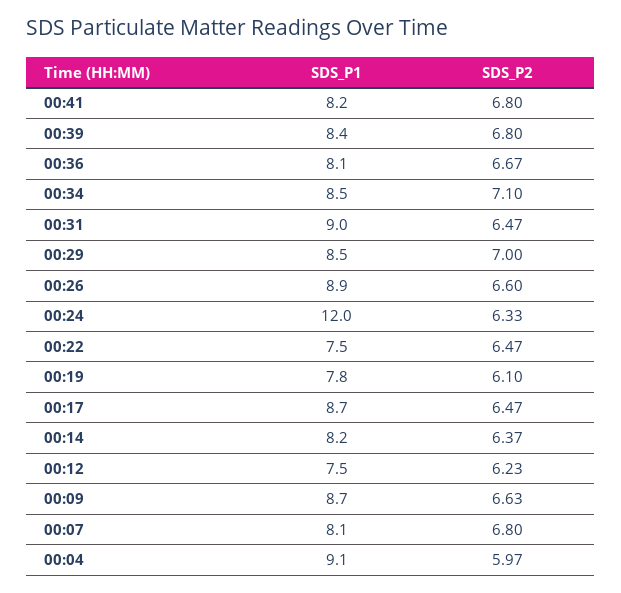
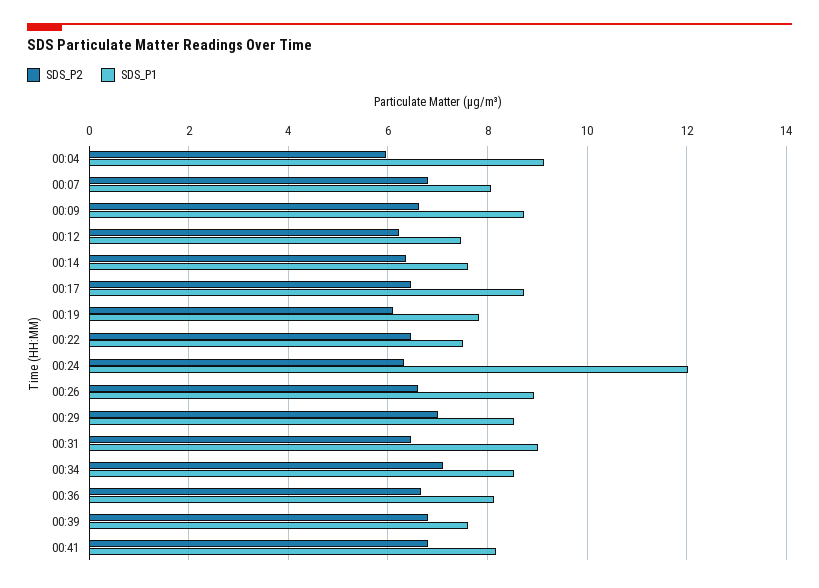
SDS_P1, 00:39: 8.4 -> 7.6
SDS_P1, 00:14: 8.2 -> 7.6

